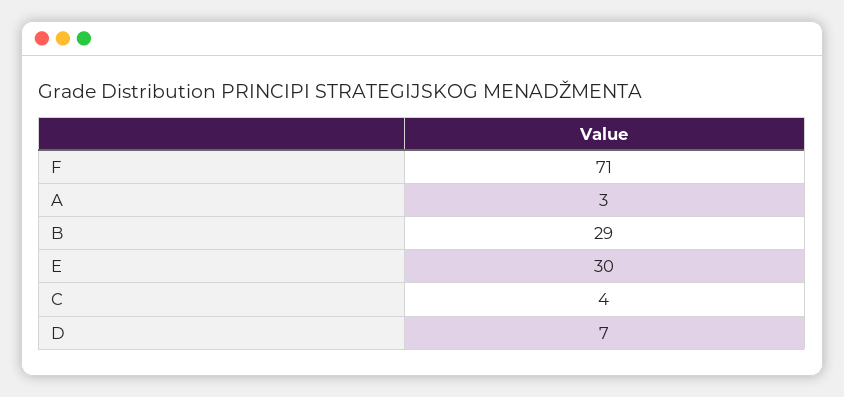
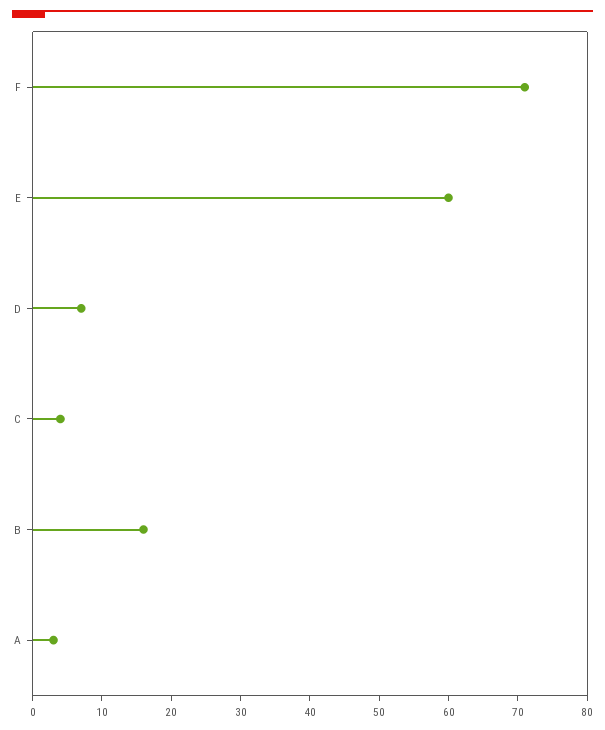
B: 29 -> 15
E: 30 -> 60

